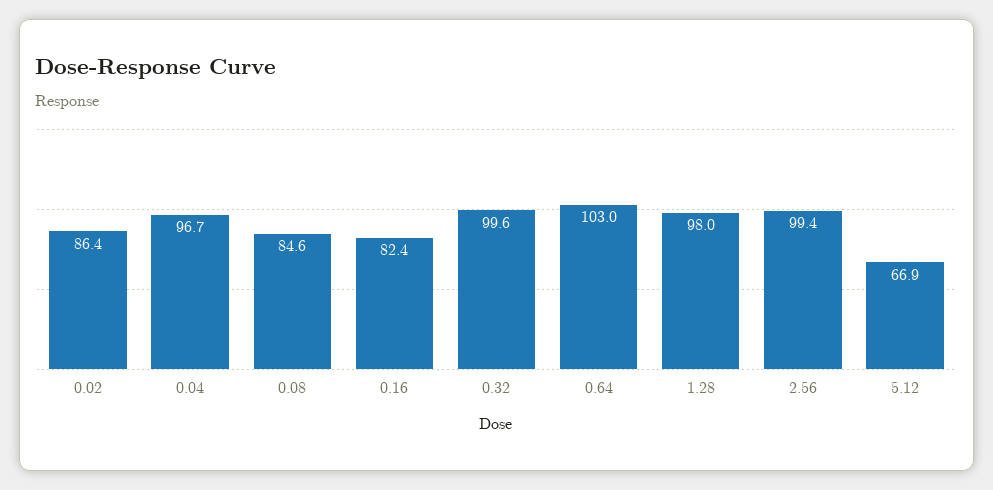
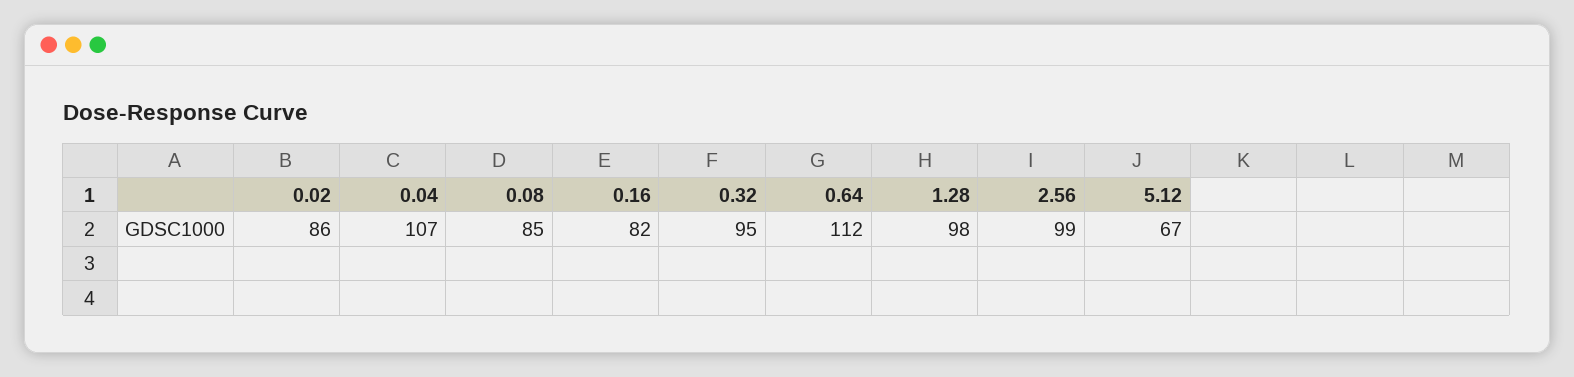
0.04: 96.7 -> 107
0.32: 99.6 -> 95
0.64: 103 -> 112

